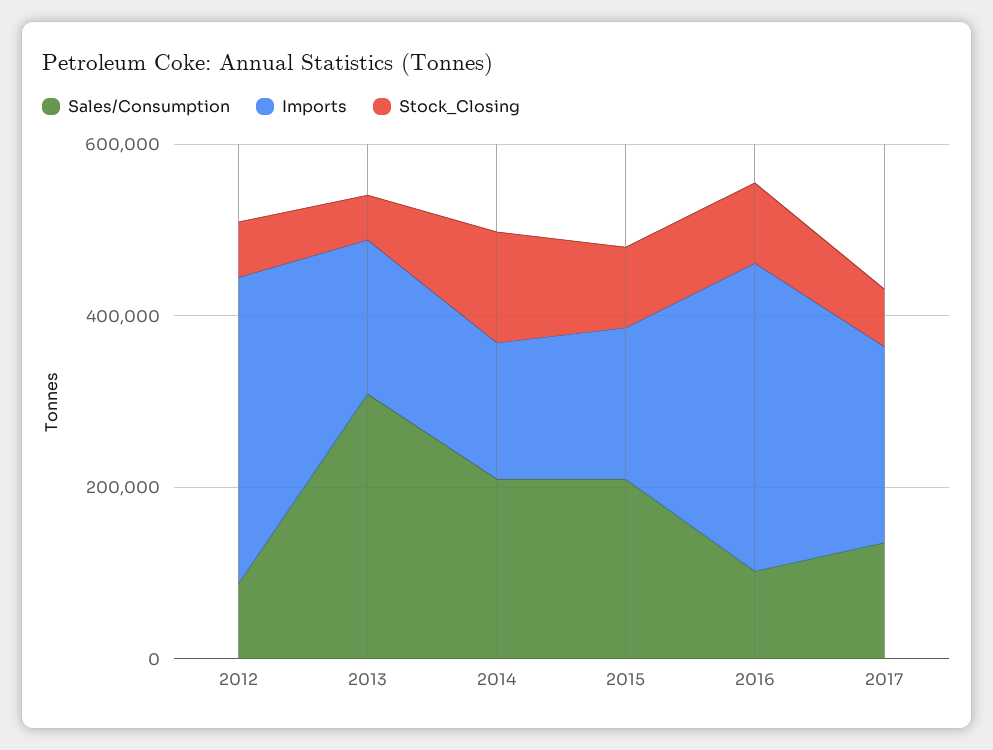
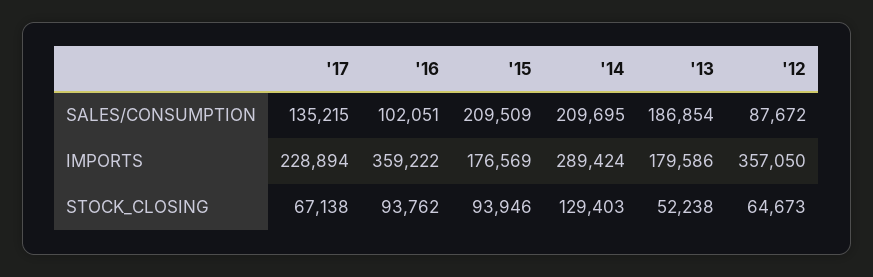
Sales/Consumption, 2013: 300000 -> 186854
Imports, 2014: 150000 -> 289424

